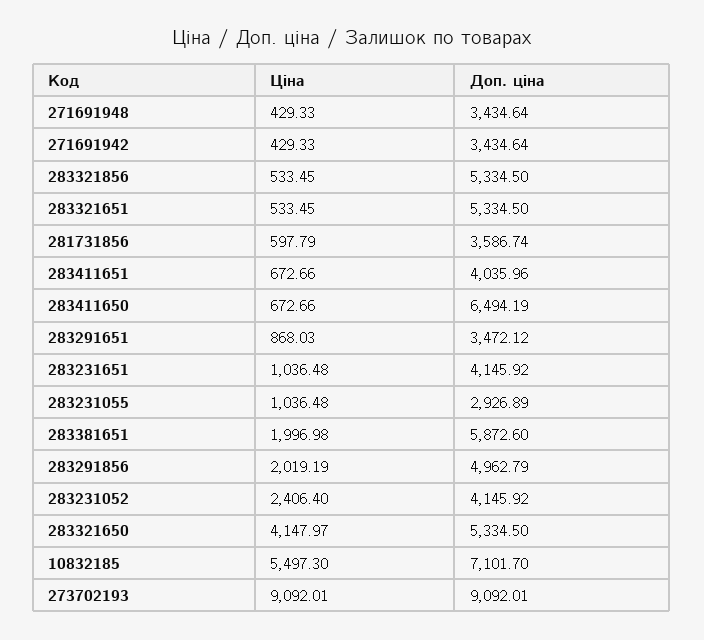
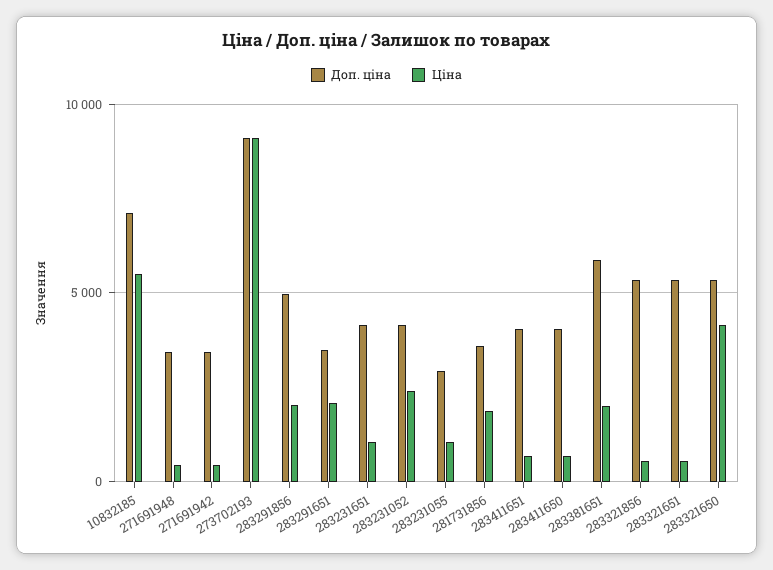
Ціна, 281731856: 597.79 -> 2000
Доп. ціна, 283411650: 6494.19 -> 4000
Ціна, 283291651: 868.03 -> 2000

